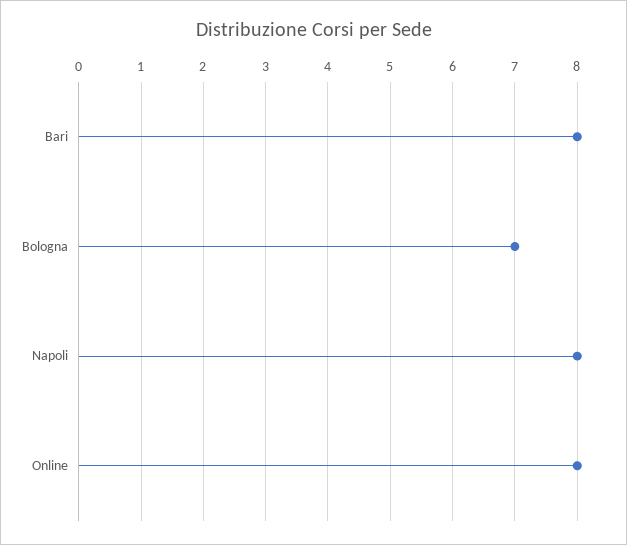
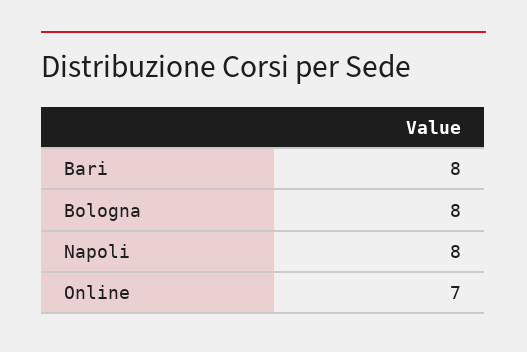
Bologna: 7 -> 8
Online: 8 -> 7

